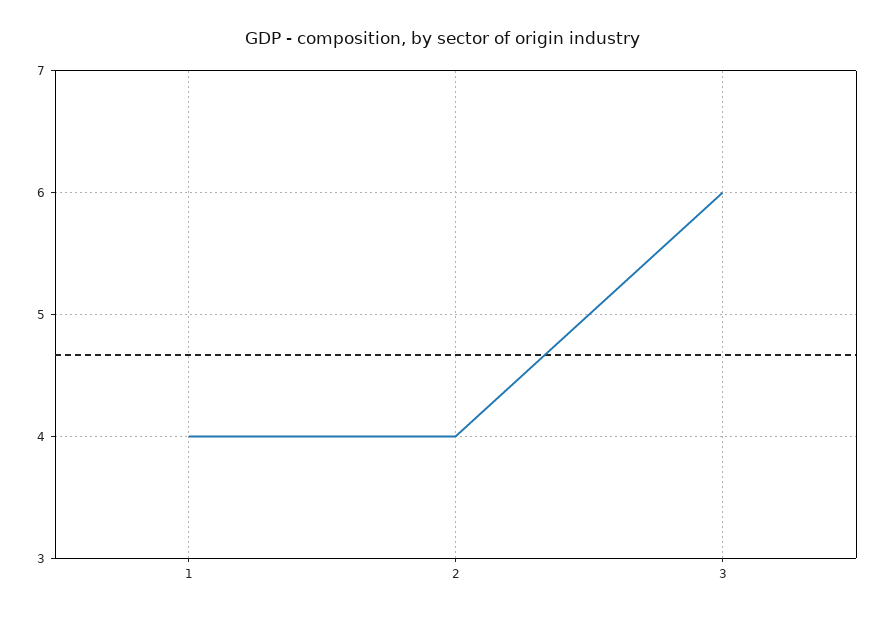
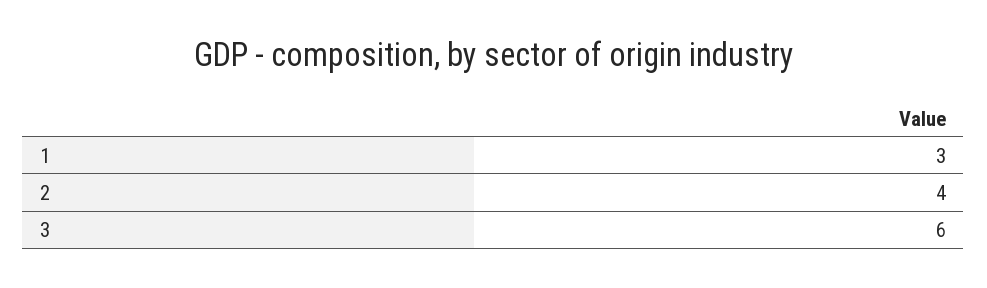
1: 4 -> 3

